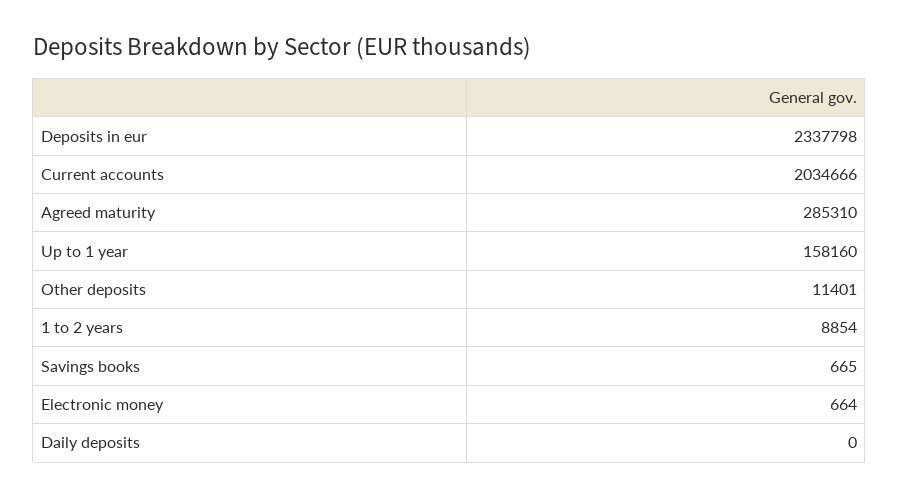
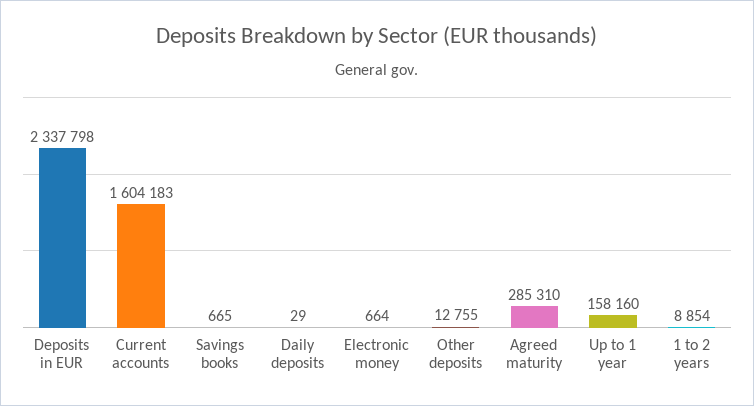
Current accounts: 2034666 -> 1604183
Other deposits: 11401 -> 12755
Daily deposits: 0 -> 29

